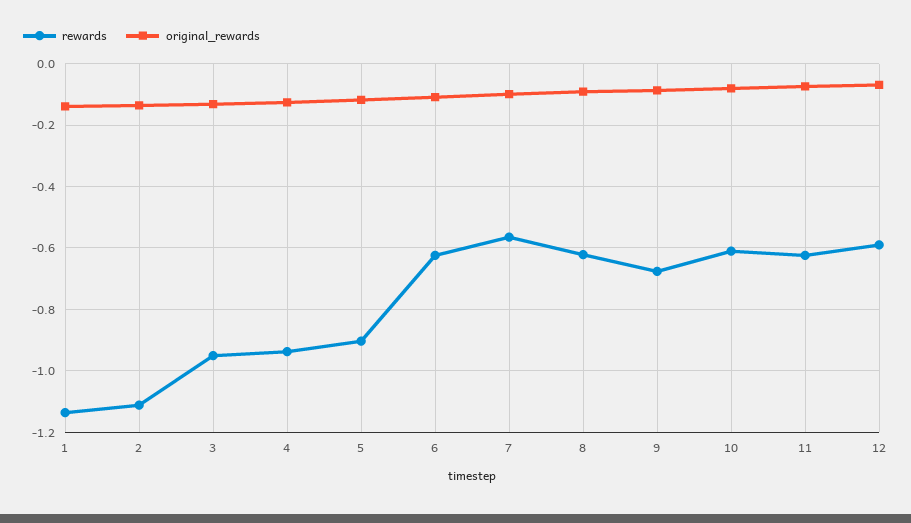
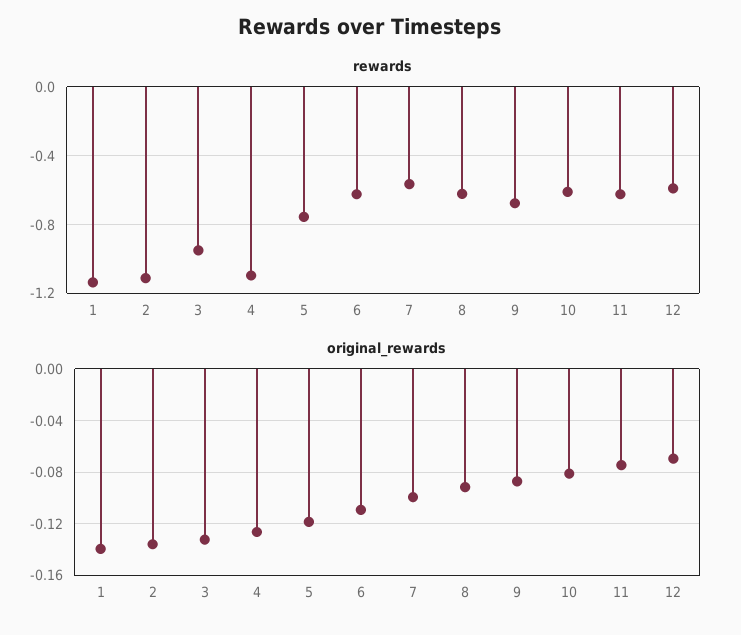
rewards, 4: -0.94 -> -1.1
rewards, 5: -0.9 -> -0.75

